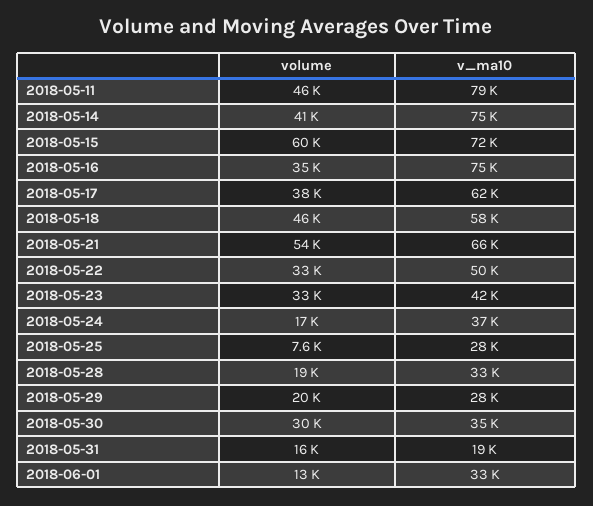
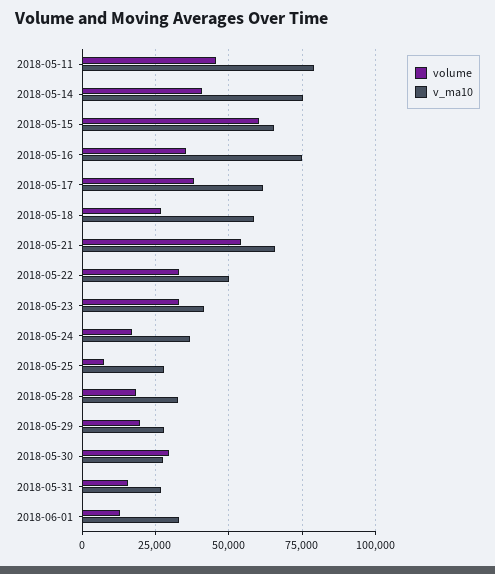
v_ma10, 2018-05-15: 72000 -> 65000
volume, 2018-05-18: 46000 -> 27500
v_ma10, 2018-05-30: 35000 -> 27500
v_ma10, 2018-05-31: 19000 -> 27500

